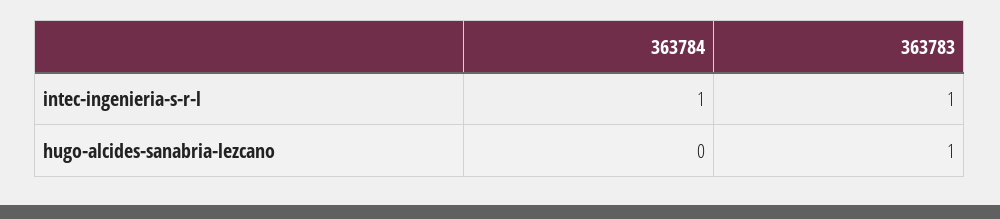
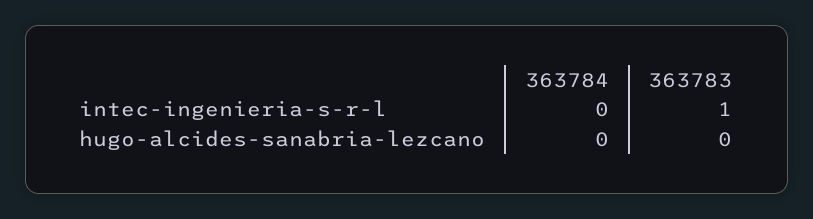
363784, intec-ingenieria-s-r-l: 1 -> 0
363783, hugo-alcides-sanabria-lezcano: 1 -> 0

